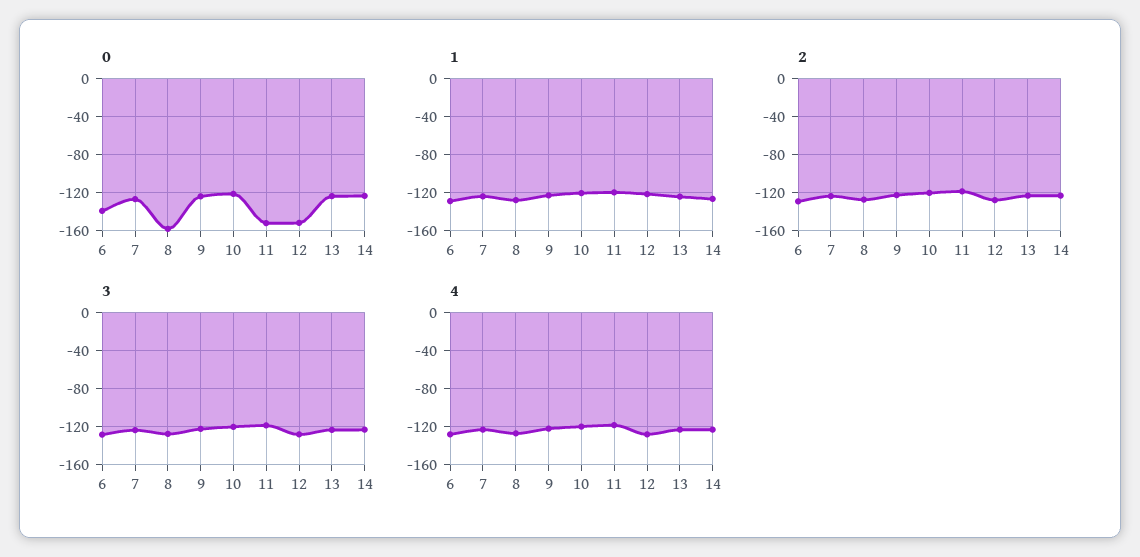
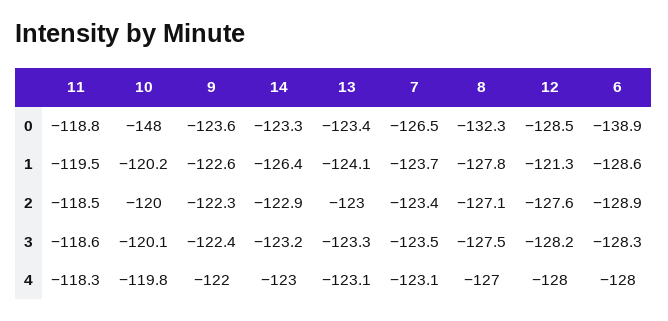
0, 8: -160 -> -132.3
0, 10: -120 -> -148
0, 11: -150 -> -118.8
0, 12: -150 -> -128.5

